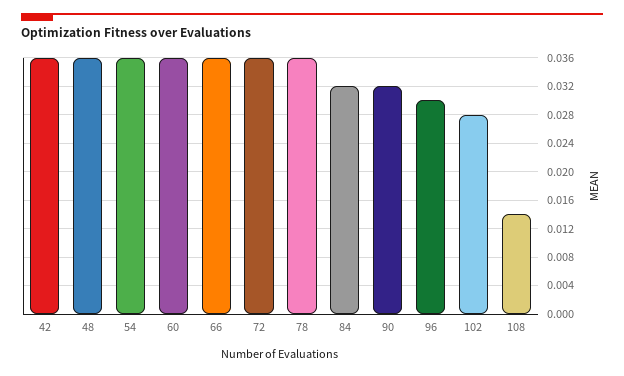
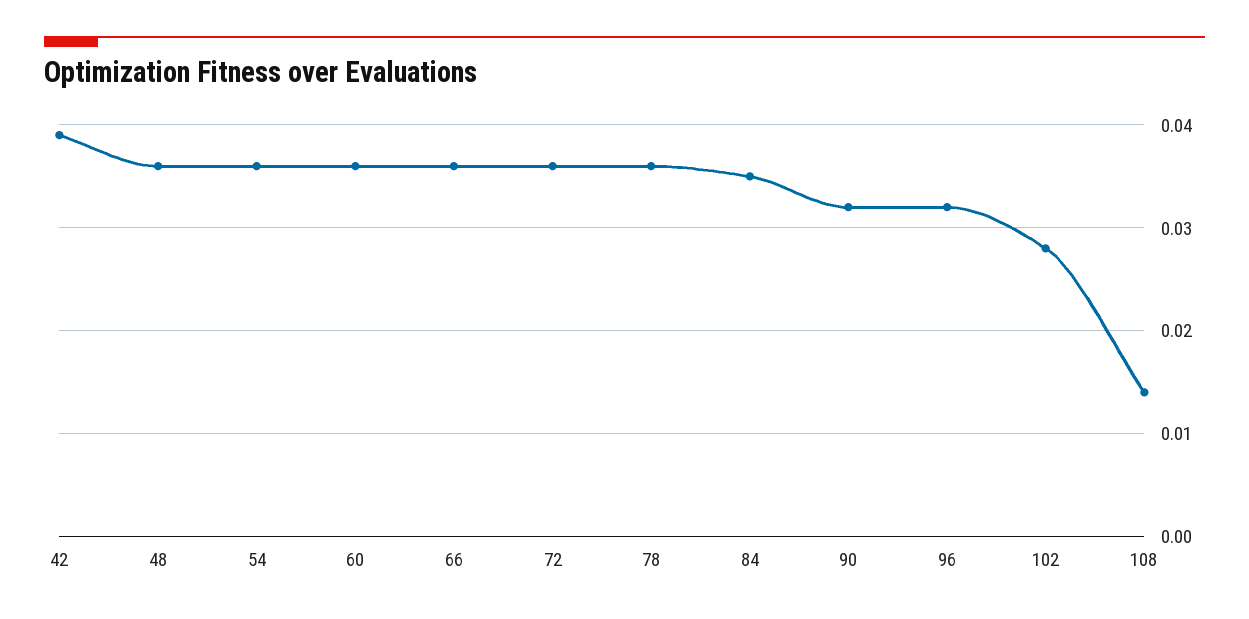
42: 0.036 -> 0.039
84: 0.032 -> 0.035
96: 0.03 -> 0.032

